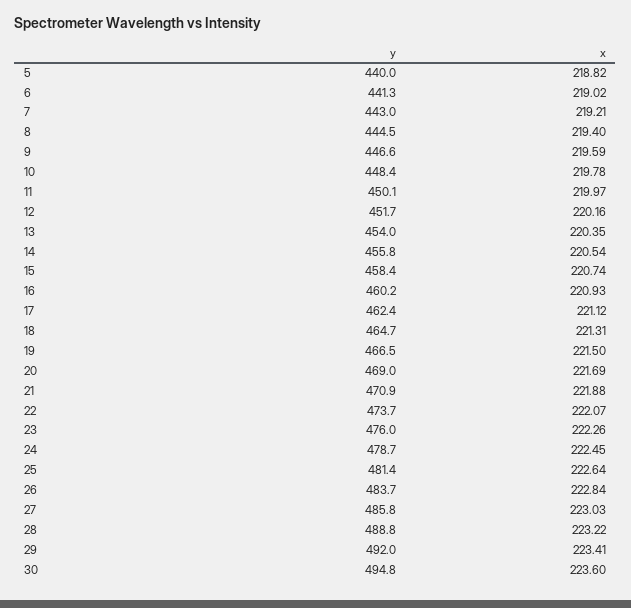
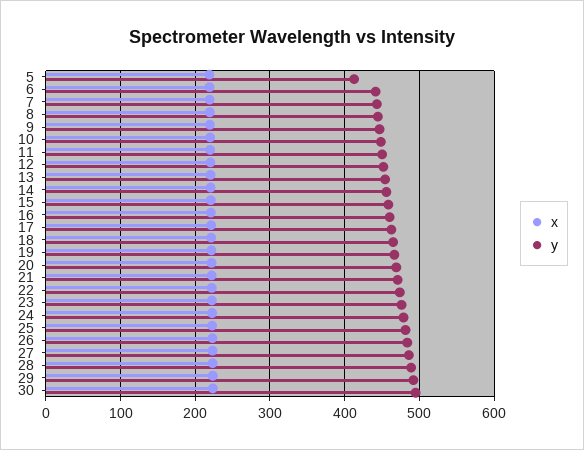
y, 5: 440 -> 410

